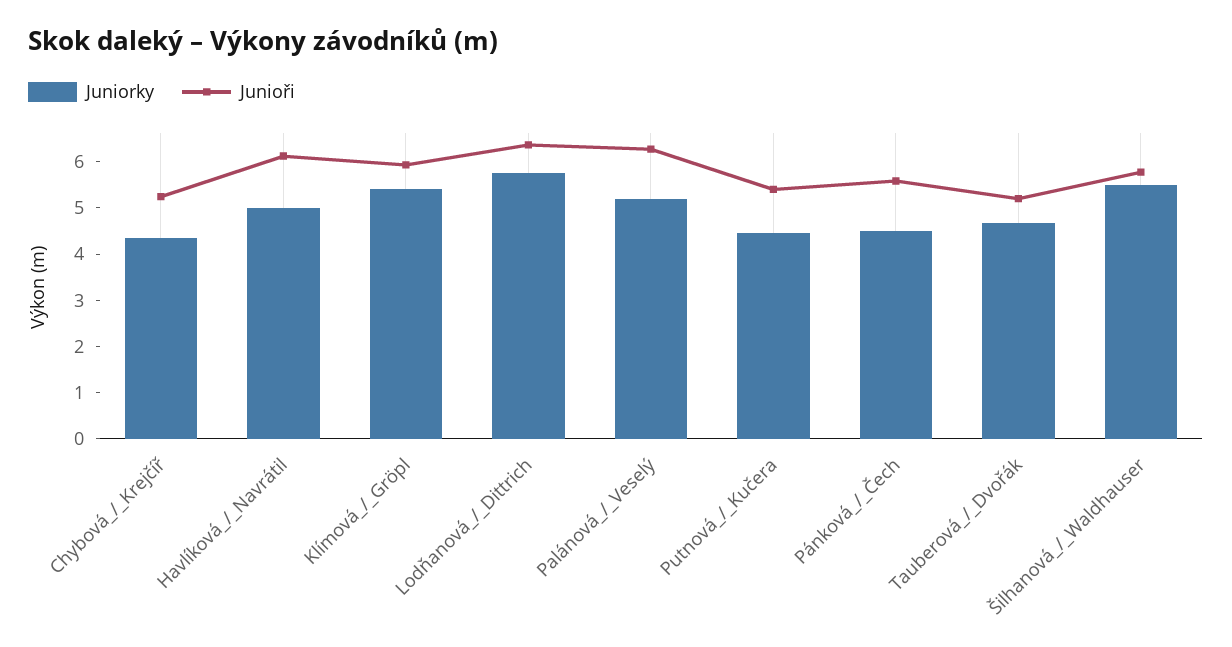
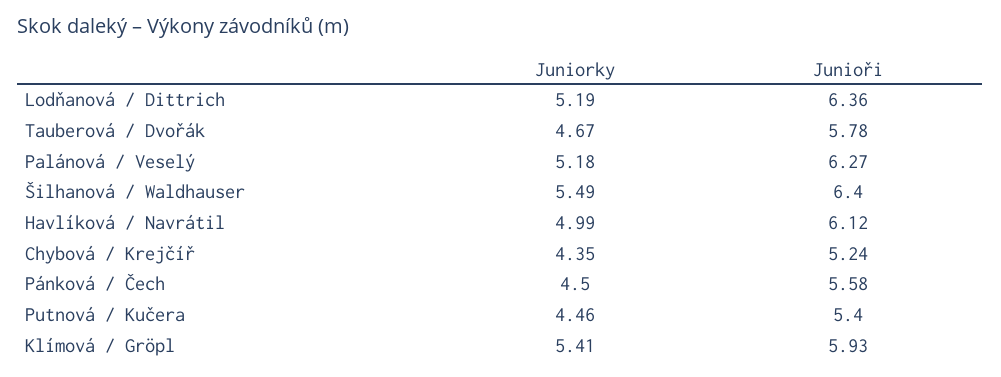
Juniorky, Lodňanová_/_Dittrich: 5.8 -> 5.19
Junioři, Tauberová_/_Dvořák: 5.2 -> 5.78
Junioři, Šilhanová_/_Waldhauser: 5.8 -> 6.4

